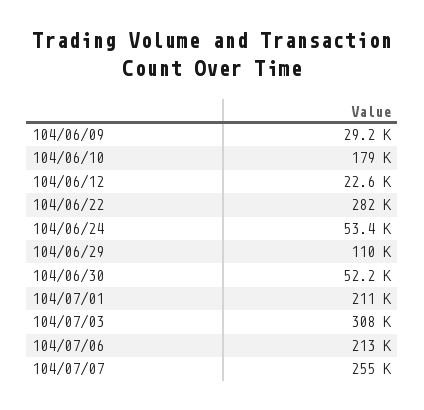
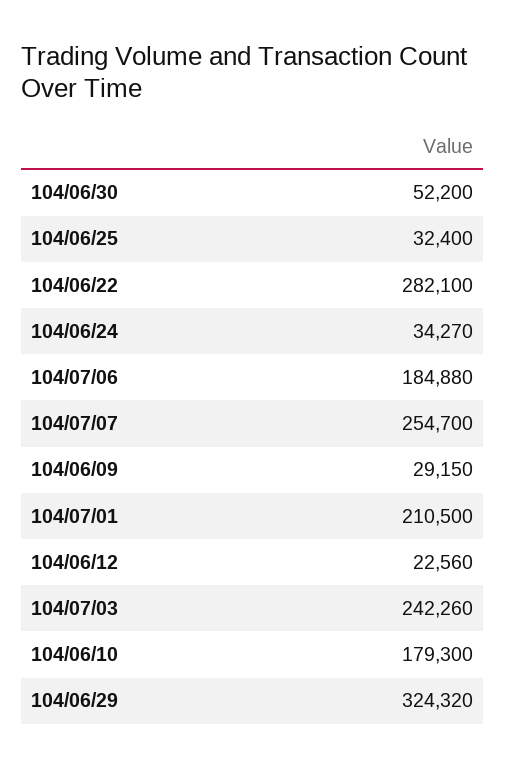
104/06/24: 53400 -> 34270
104/06/29: 110000 -> 324320
104/07/03: 308000 -> 242260
104/07/06: 213000 -> 184880
104/06/25: none -> 32400

